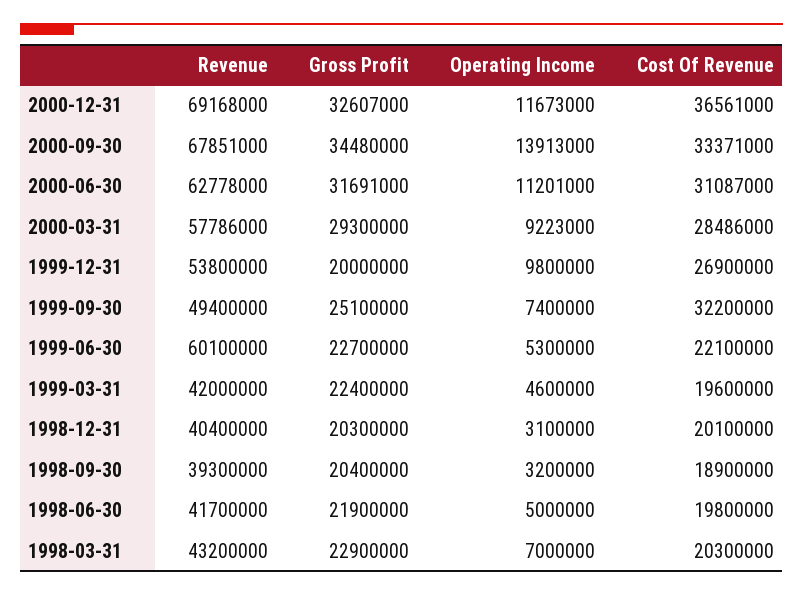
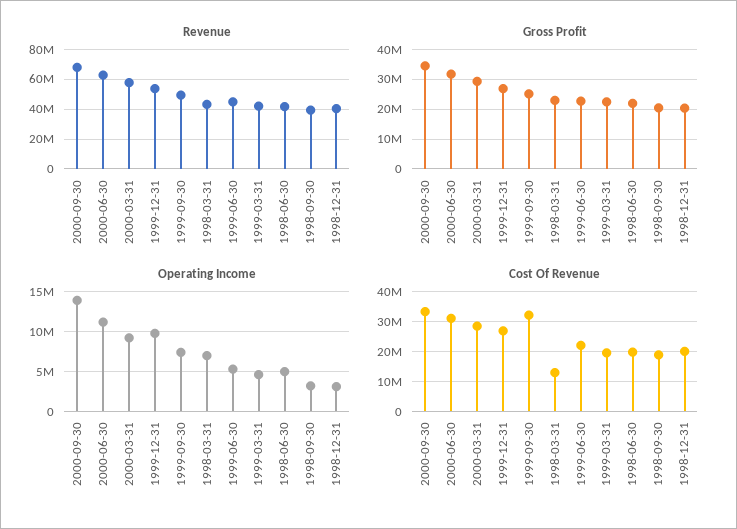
Revenue, 2000-12-31: 69168000 -> none
Gross Profit, 2000-12-31: 32607000 -> none
Operating Income, 2000-12-31: 11673000 -> none
Cost Of Revenue, 2000-12-31: 36561000 -> none
Gross Profit, 1999-12-31: 20000000 -> 27500000
Revenue, 1999-06-30: 60100000 -> 45000000
Cost Of Revenue, 1998-03-31: 20300000 -> 12500000

